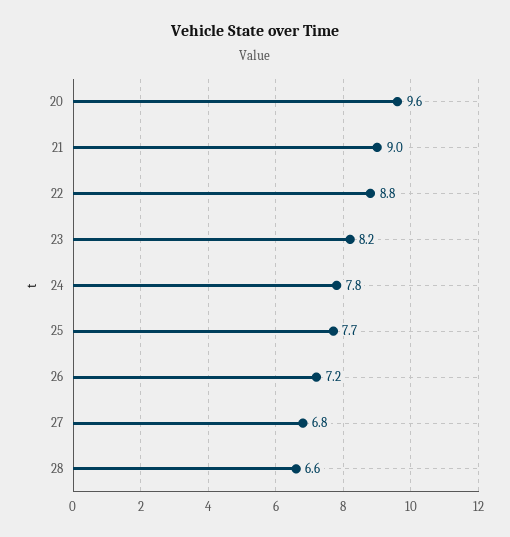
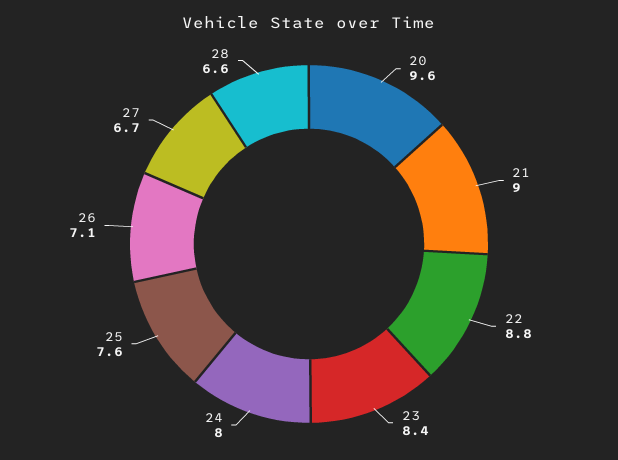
23: 8.2 -> 8.4
24: 7.8 -> 8
25: 7.7 -> 7.6
26: 7.2 -> 7.1
27: 6.8 -> 6.7

